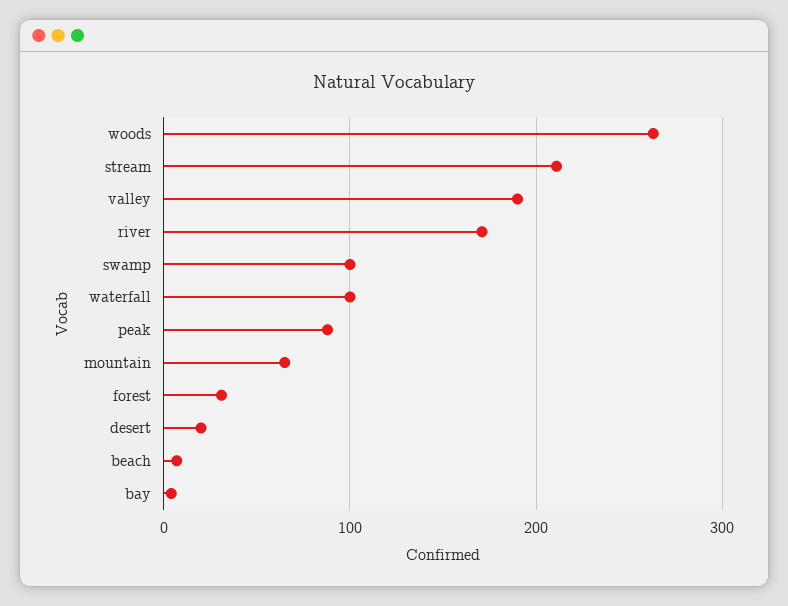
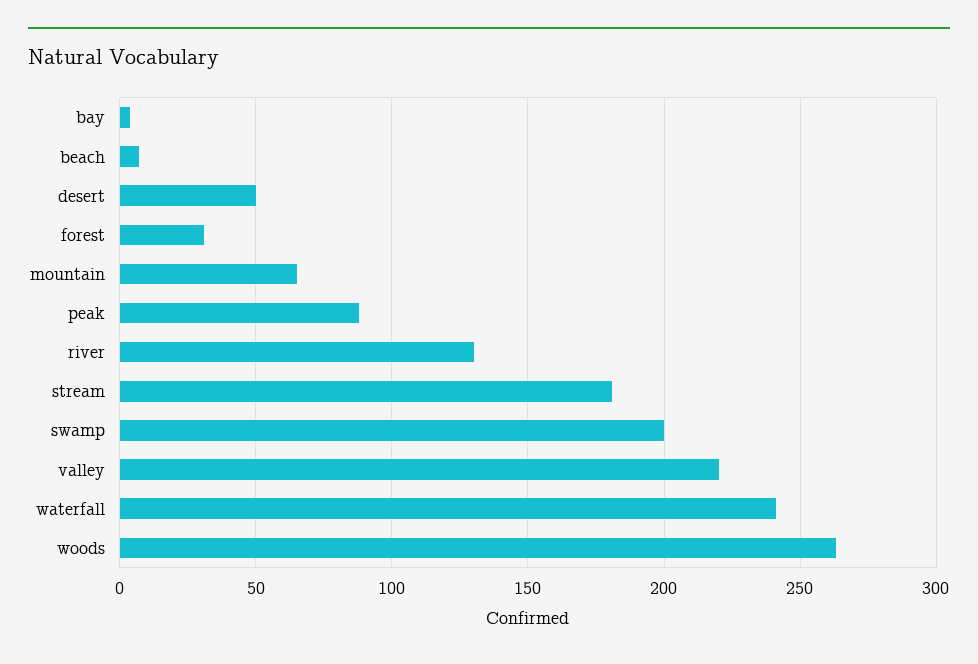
stream: 210 -> 180
valley: 190 -> 220
river: 170 -> 130
swamp: 100 -> 200
waterfall: 100 -> 240
desert: 20 -> 50

